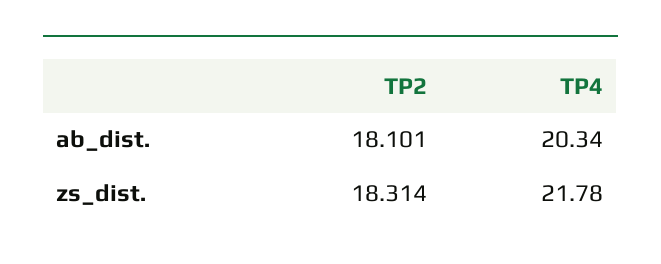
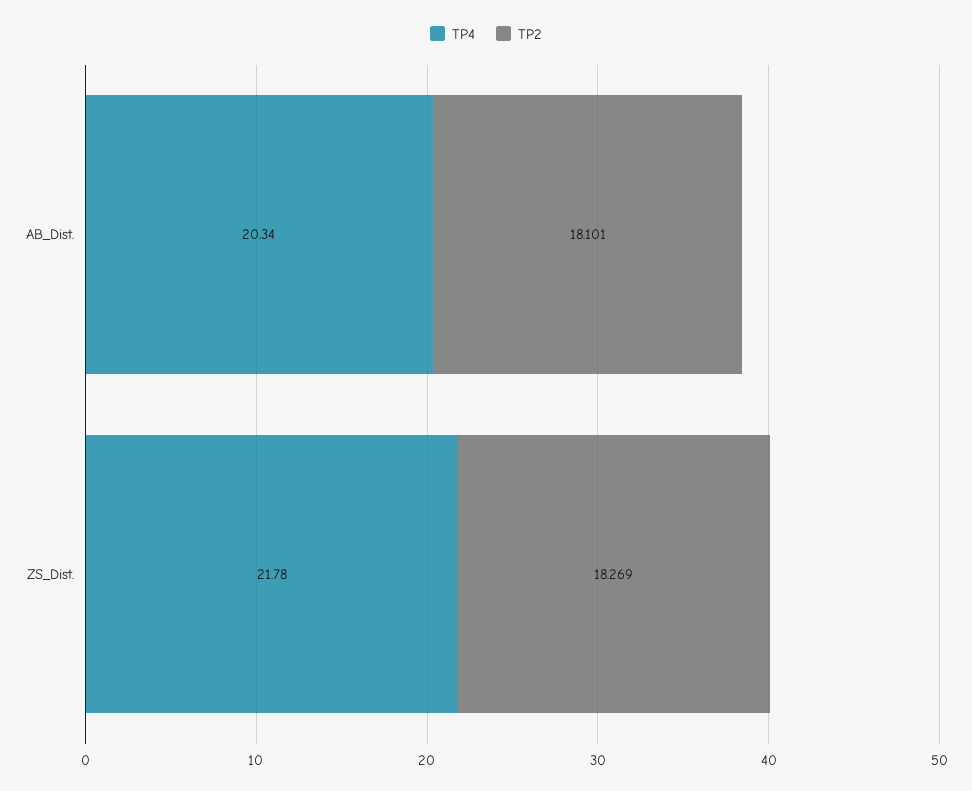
TP2, zs_dist.: 18.314 -> 18.269

